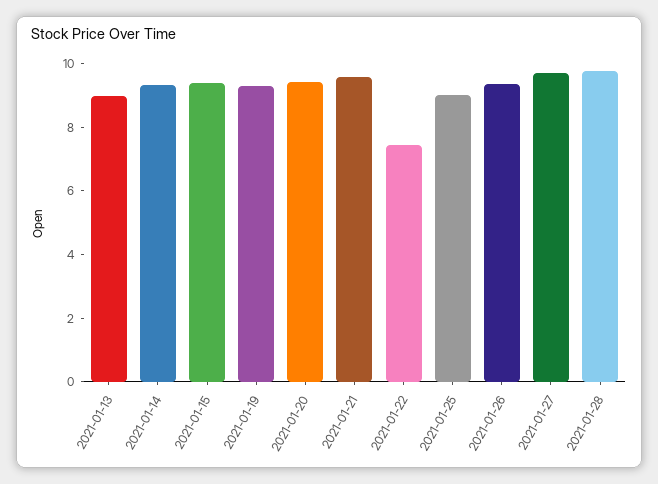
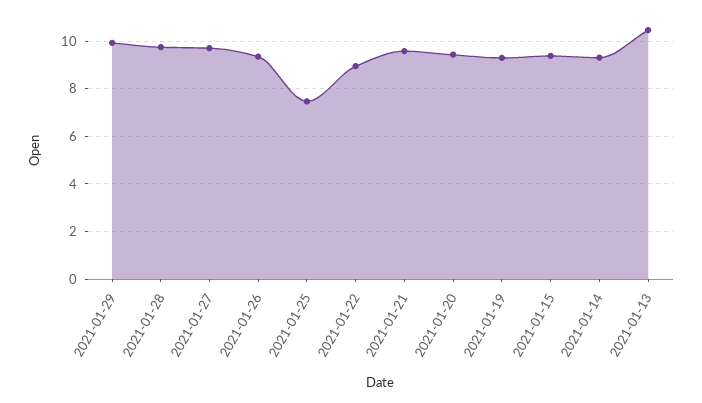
2021-01-13: 9 -> 10.5
2021-01-22: 7.5 -> 9
2021-01-25: 9 -> 7.5
2021-01-29: none -> 10

